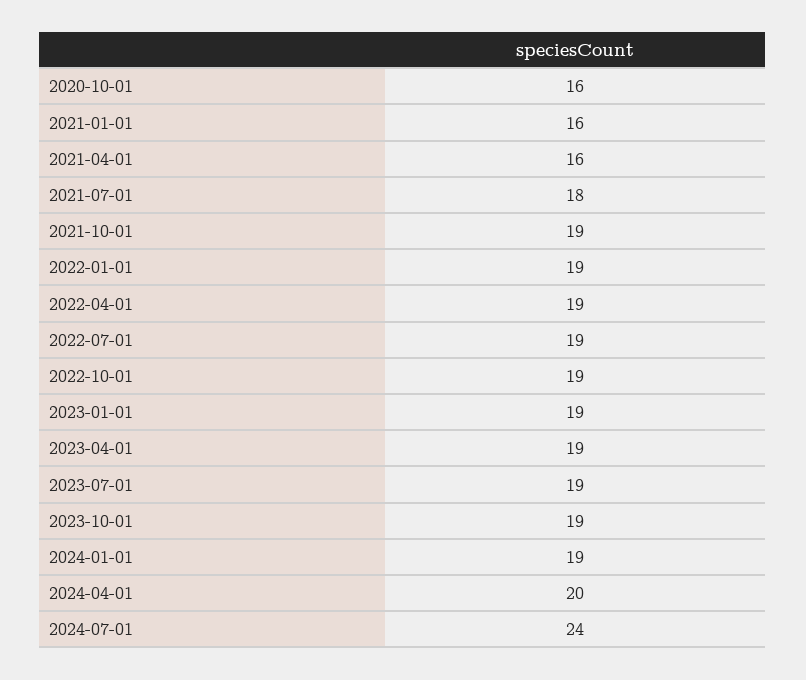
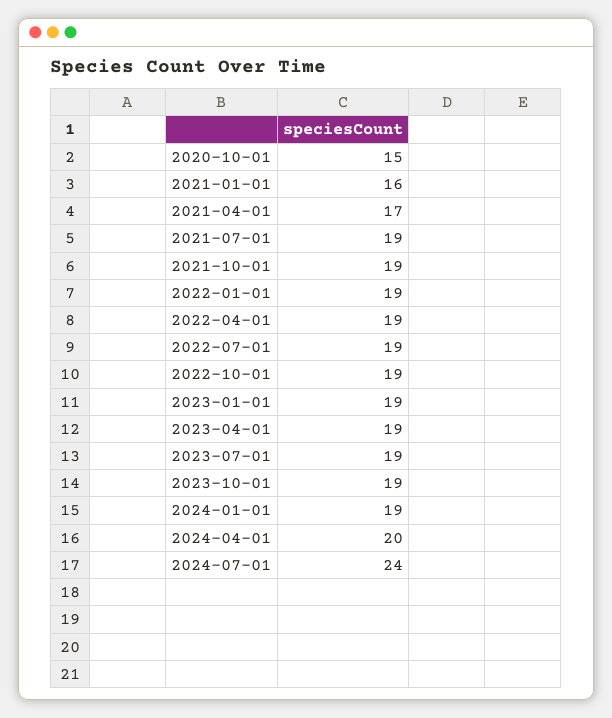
2020-10-01: 16 -> 15
2021-04-01: 16 -> 17
2021-07-01: 18 -> 19

